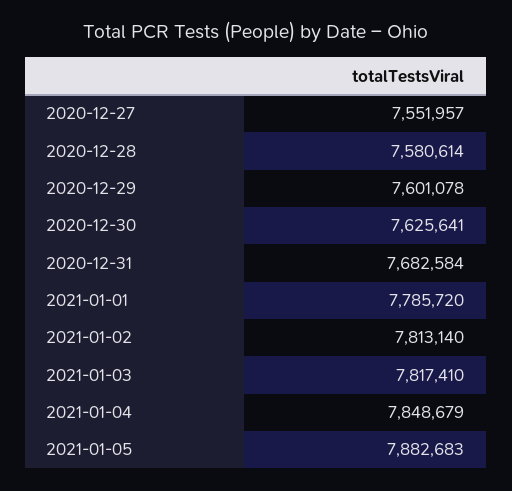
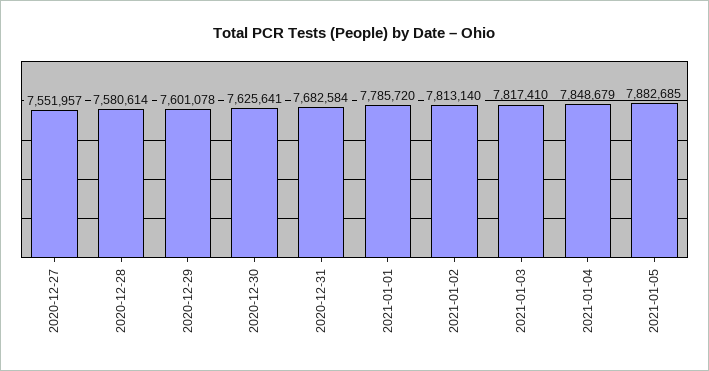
2021-01-05: 7882683 -> 7882685

